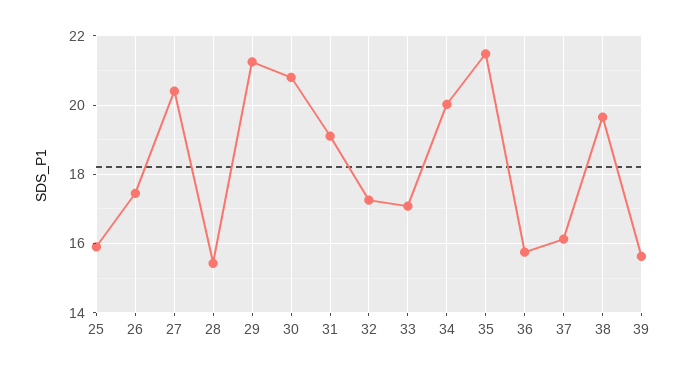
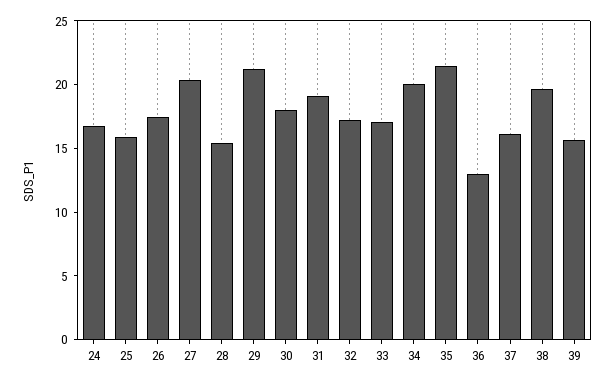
30: 20.8 -> 18
36: 15.8 -> 13
24: none -> 17

